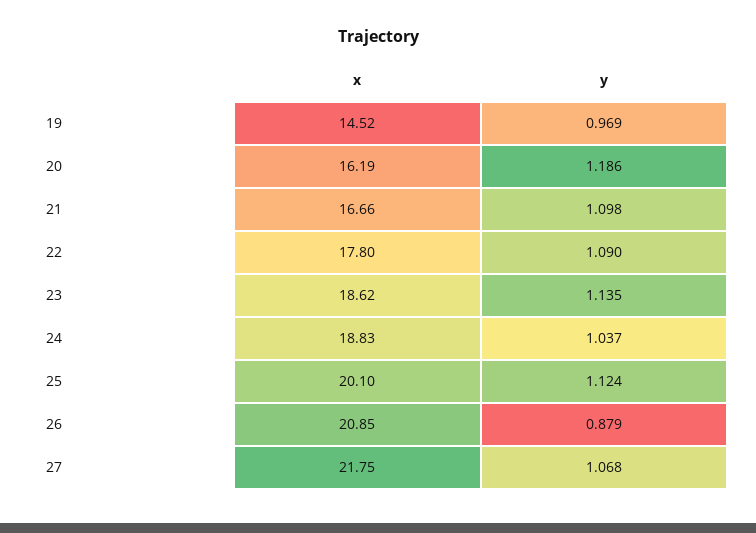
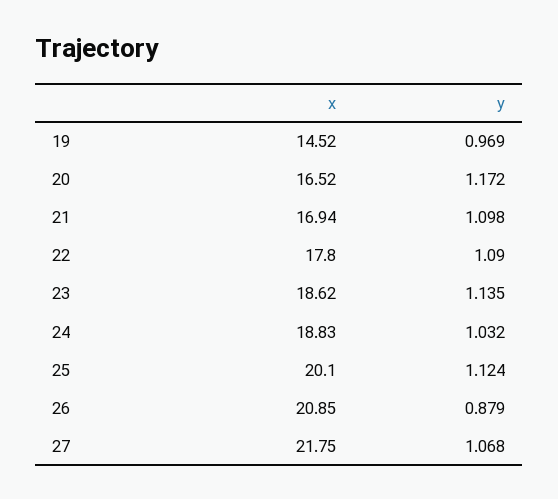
x, 20: 16.19 -> 16.52
y, 20: 1.186 -> 1.172
x, 21: 16.66 -> 16.94
y, 24: 1.037 -> 1.032

